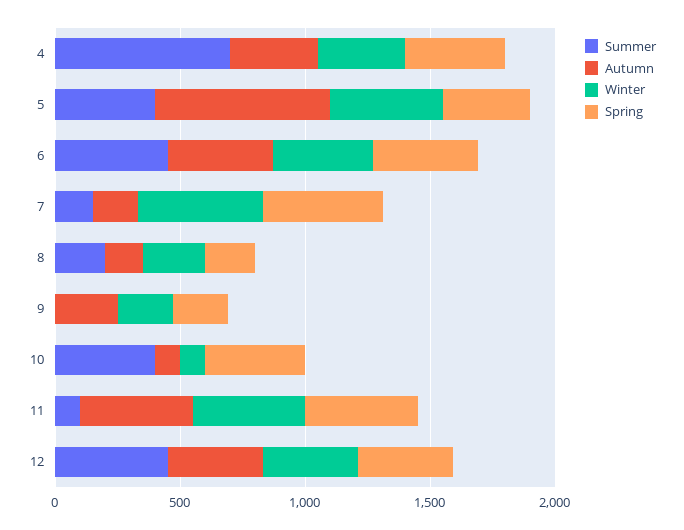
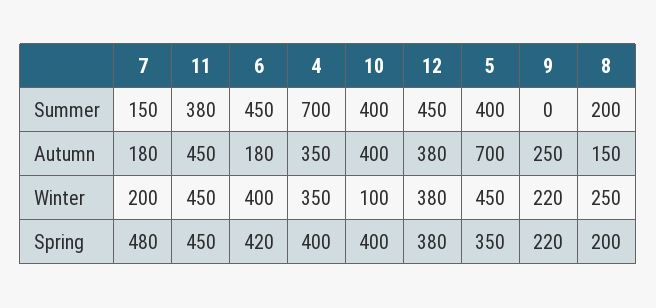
Autumn, 6: 400 -> 180
Winter, 7: 500 -> 200
Autumn, 10: 100 -> 400
Summer, 11: 100 -> 380

